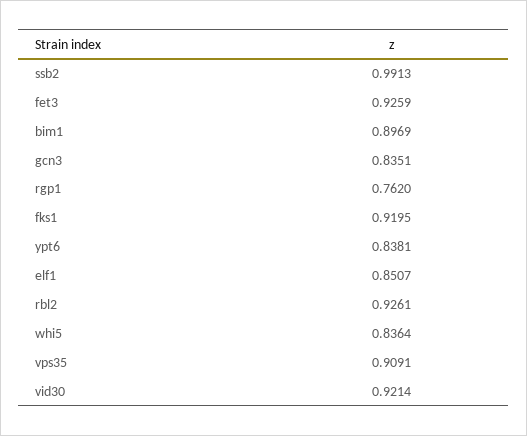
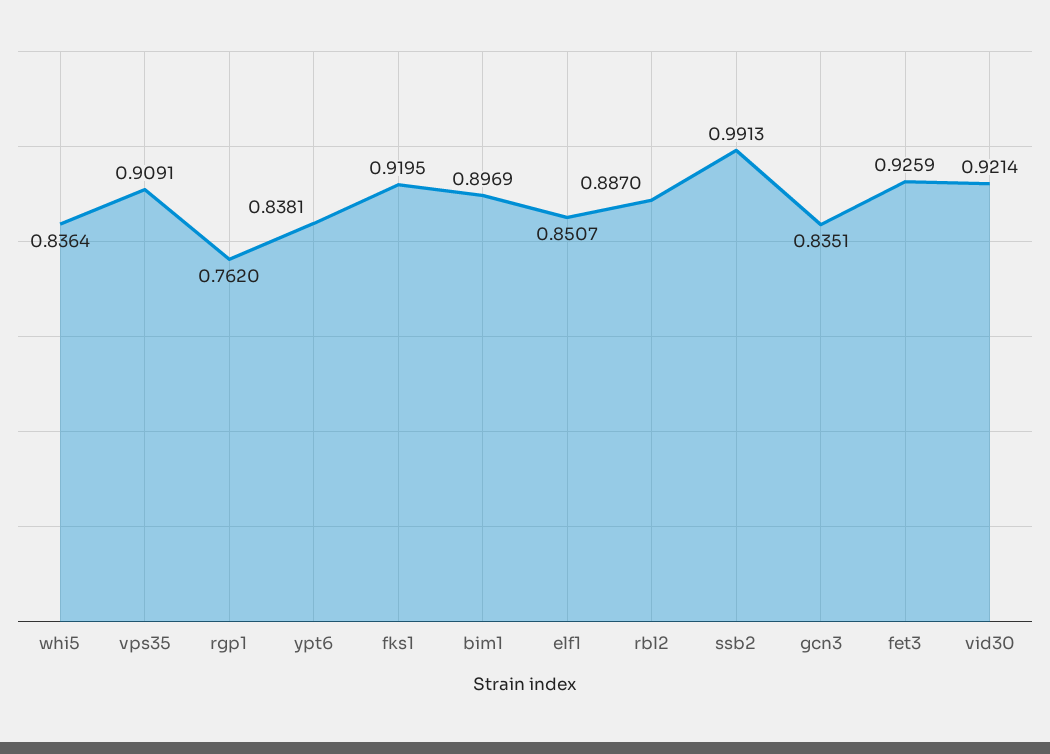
rbl2: 0.9261 -> 0.887

